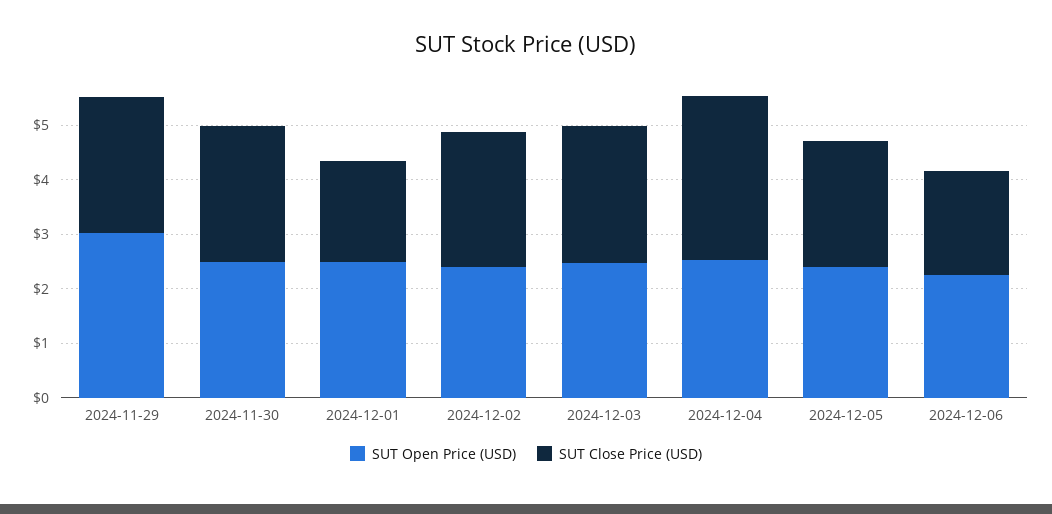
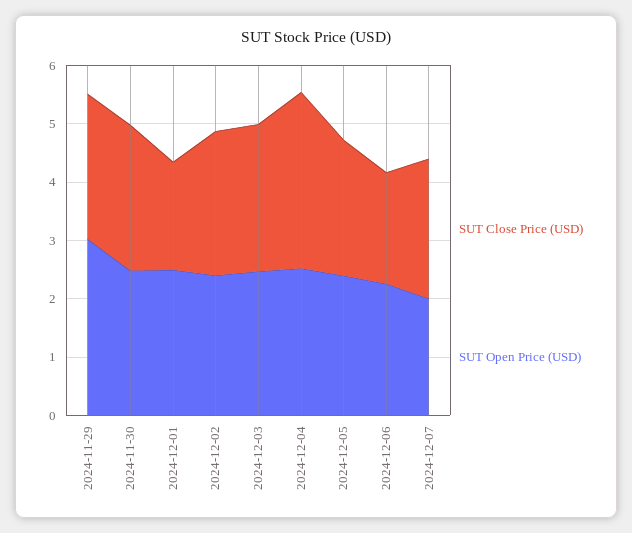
SUT Close Price (USD), 2024-12-07: none -> 2.4
SUT Open Price (USD), 2024-12-07: none -> 2

